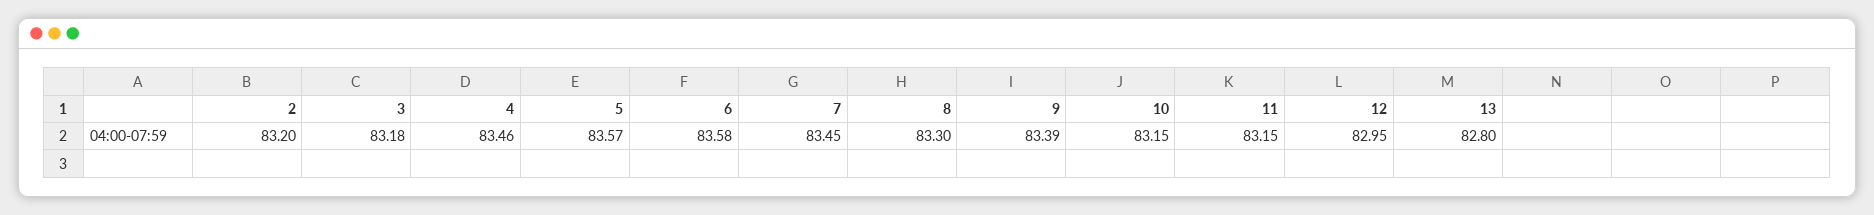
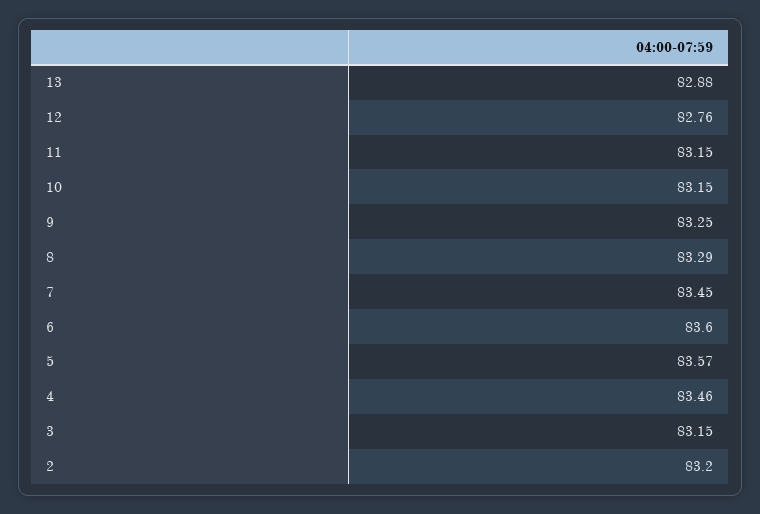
3: 83.18 -> 83.15
6: 83.58 -> 83.6
8: 83.3 -> 83.29
9: 83.39 -> 83.25
12: 82.95 -> 82.76
13: 82.8 -> 82.88

